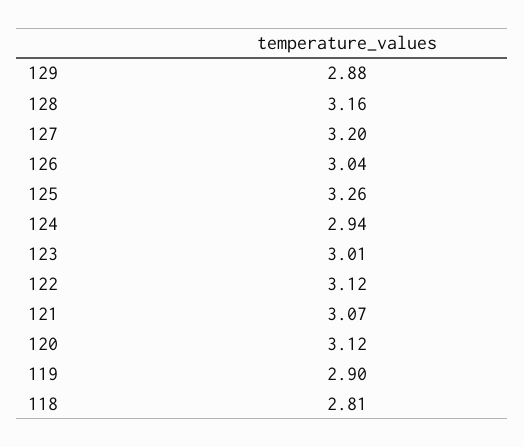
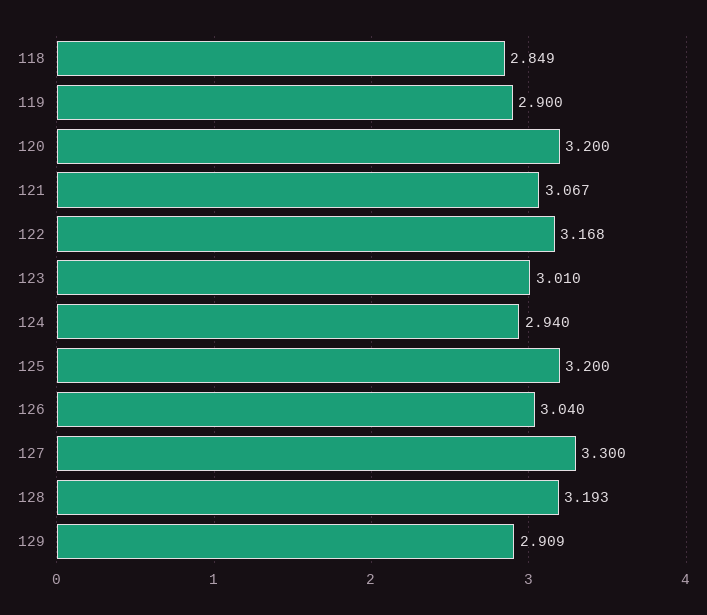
129: 2.88 -> 2.909
128: 3.16 -> 3.193
127: 3.2 -> 3.3
125: 3.26 -> 3.2
122: 3.12 -> 3.168
120: 3.12 -> 3.2
118: 2.81 -> 2.849

